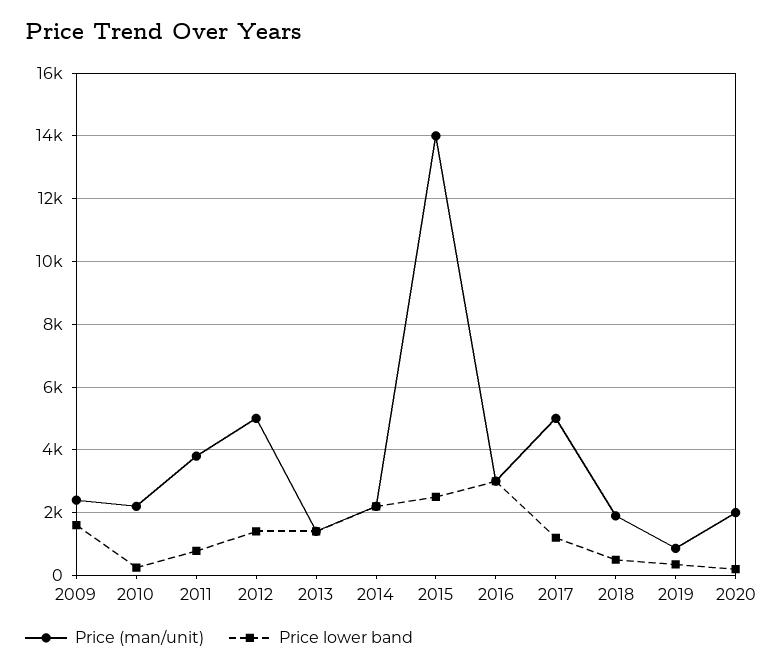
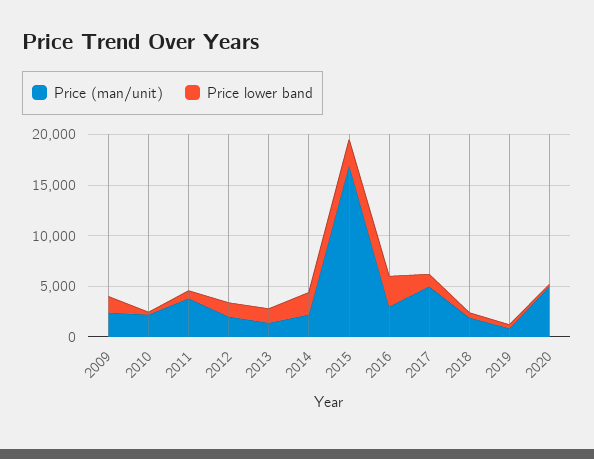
Price (man/unit), 2012: 5000 -> 2000
Price (man/unit), 2015: 14000 -> 17000
Price (man/unit), 2020: 2000 -> 5000

